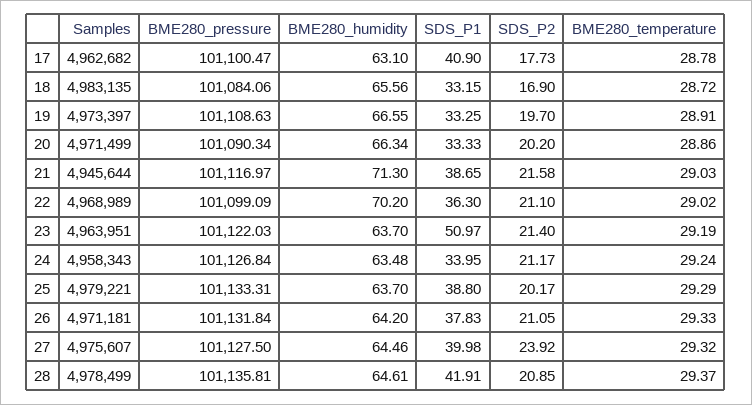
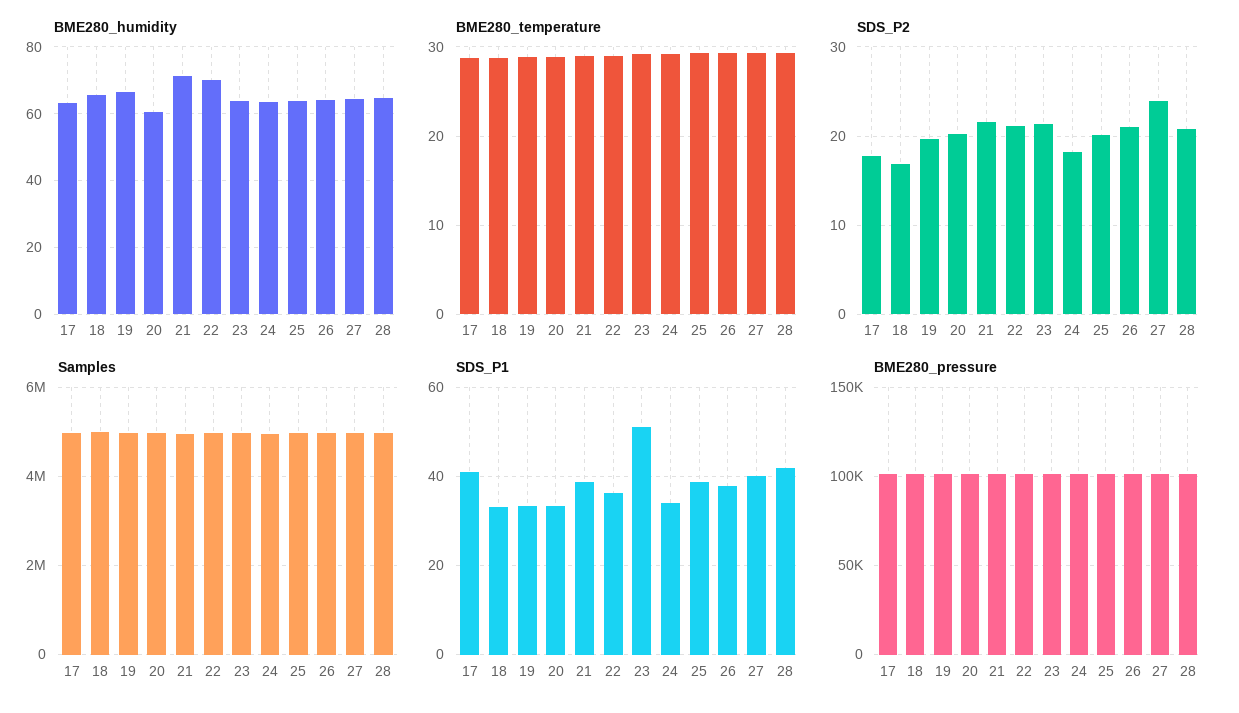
BME280_humidity, 20: 66.34 -> 60
SDS_P2, 24: 21.17 -> 18

